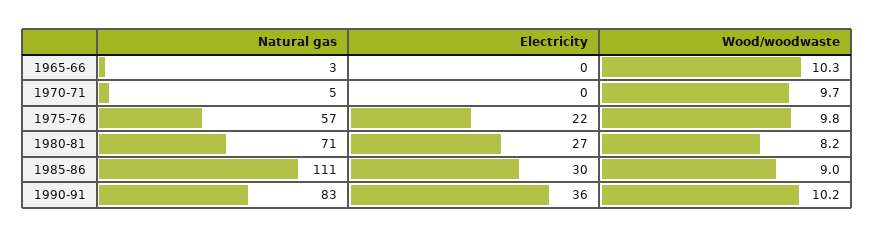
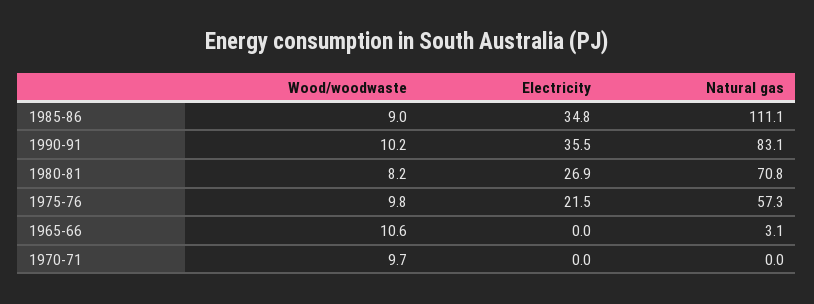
Wood/woodwaste, 1965-66: 10.3 -> 10.6
Natural gas, 1970-71: 5 -> 0
Electricity, 1985-86: 30 -> 34.8

